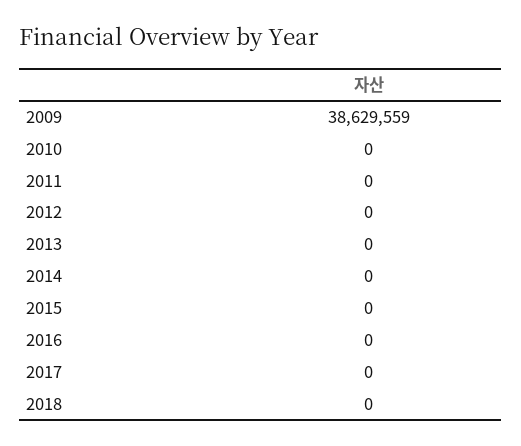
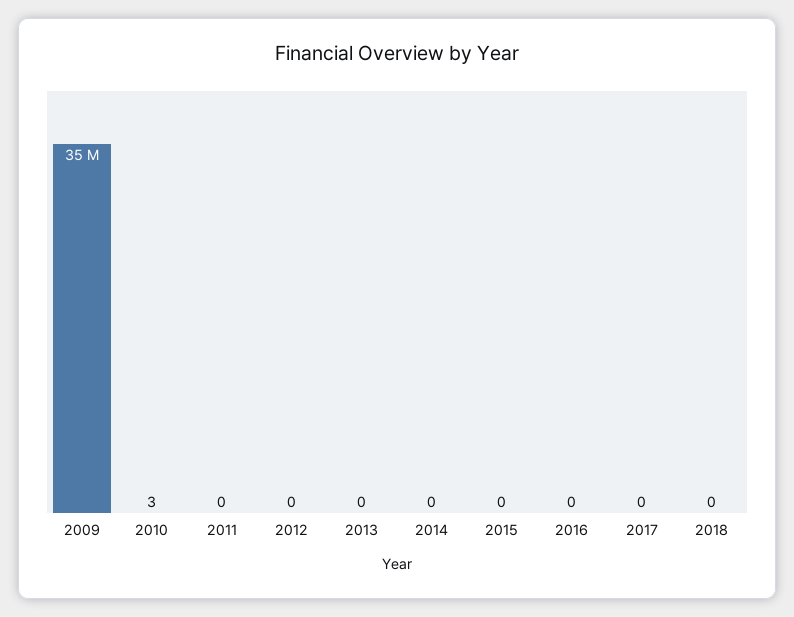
2009: 38629559 -> 35000000
2010: 0 -> 3

